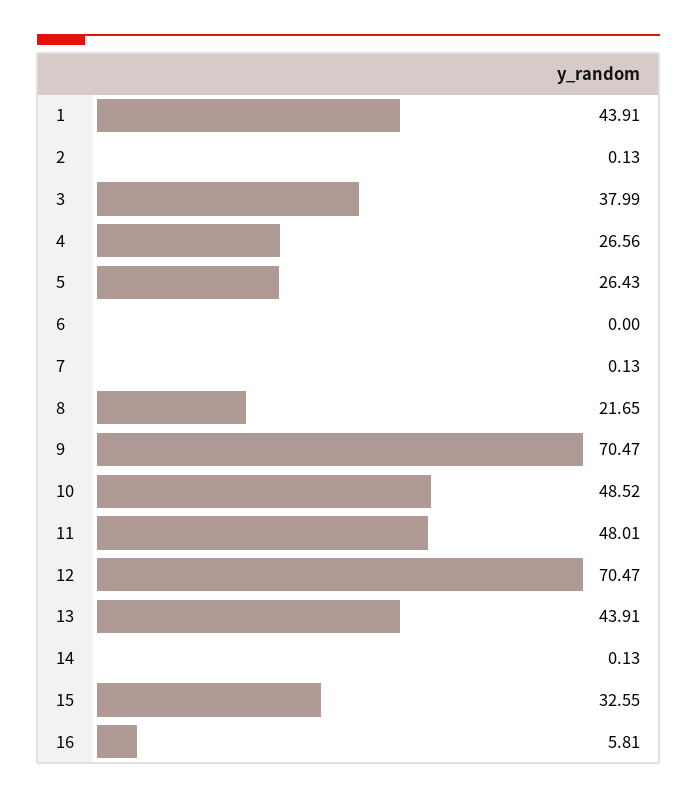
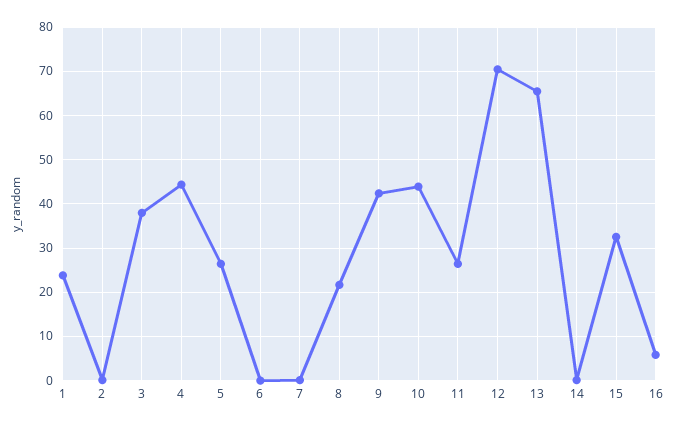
1: 43.91 -> 24
4: 26.56 -> 44
9: 70.47 -> 42
10: 48.52 -> 44
11: 48.01 -> 26
13: 43.91 -> 66

